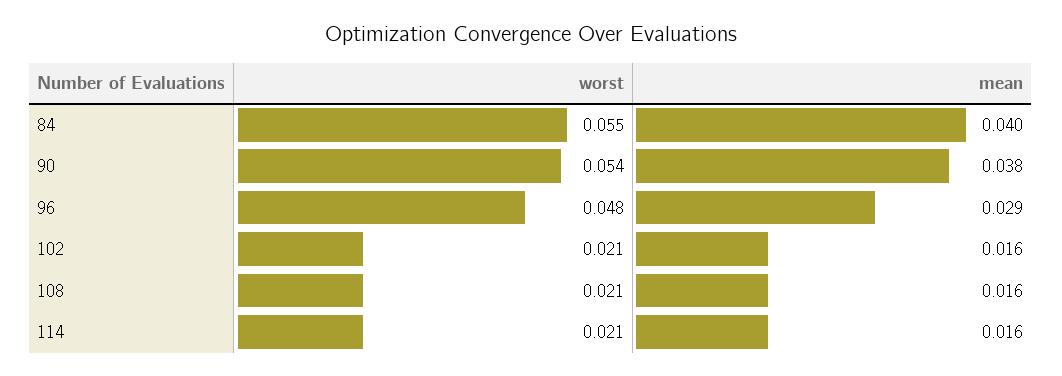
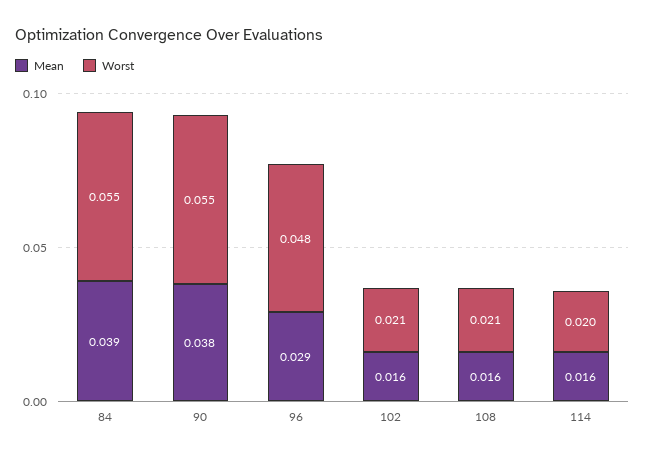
mean, 84: 0.04 -> 0.039
worst, 90: 0.054 -> 0.055
worst, 114: 0.021 -> 0.02

